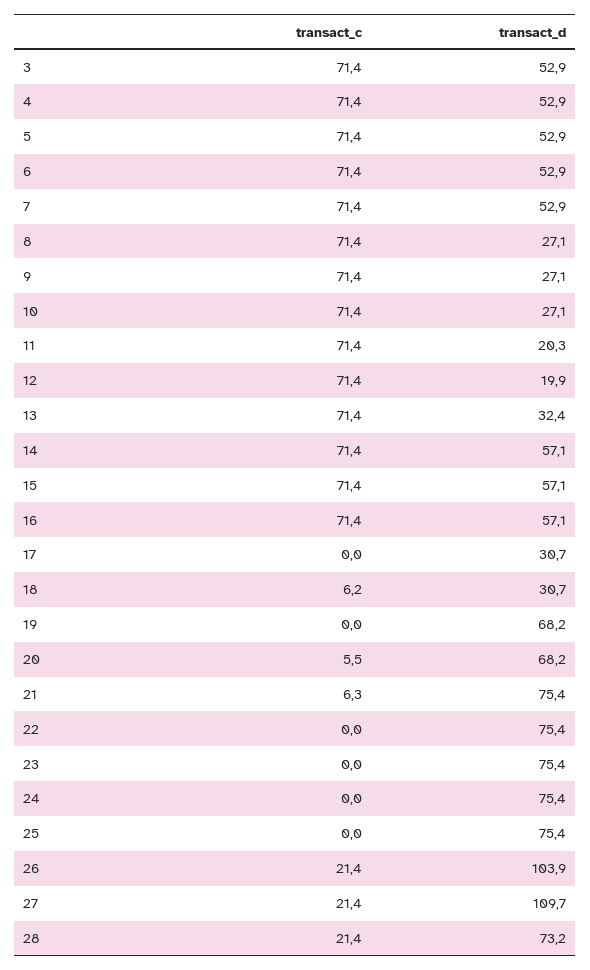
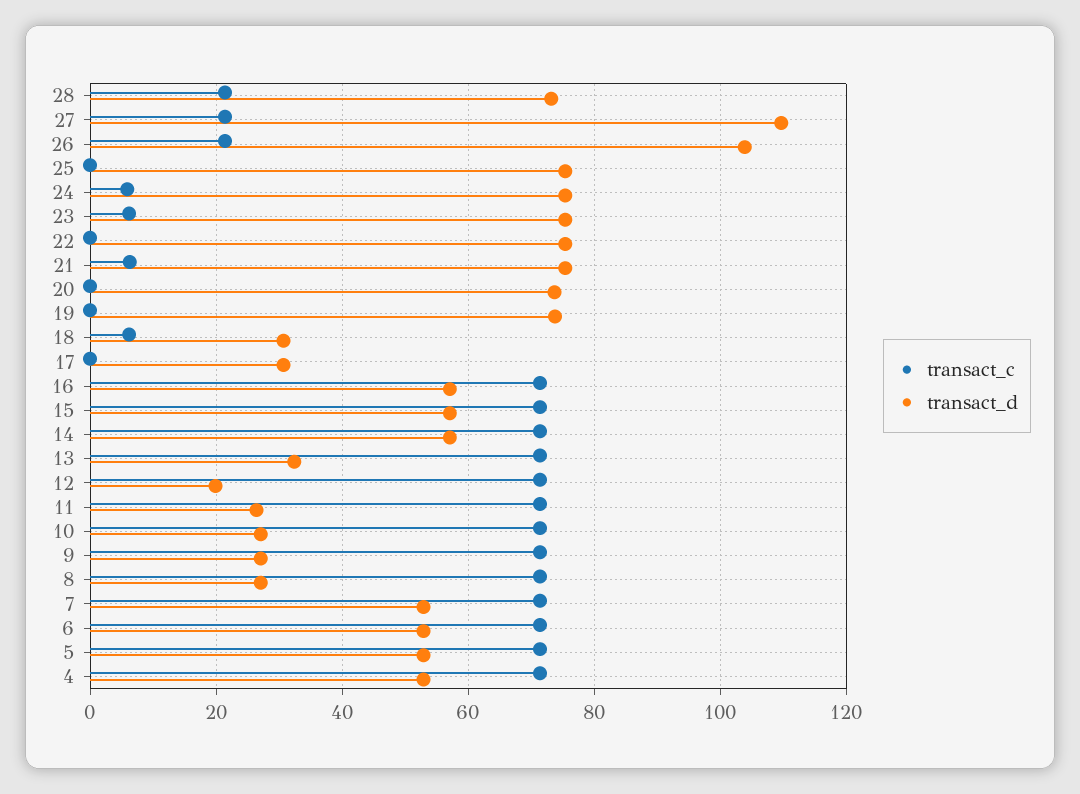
transact_c, 3: 71.4 -> none
transact_d, 3: 52.9 -> none
transact_d, 11: 20.3 -> 26
transact_d, 19: 68.2 -> 74
transact_c, 20: 5.5 -> 0
transact_d, 20: 68.2 -> 74
transact_c, 23: 0 -> 6
transact_c, 24: 0 -> 6

